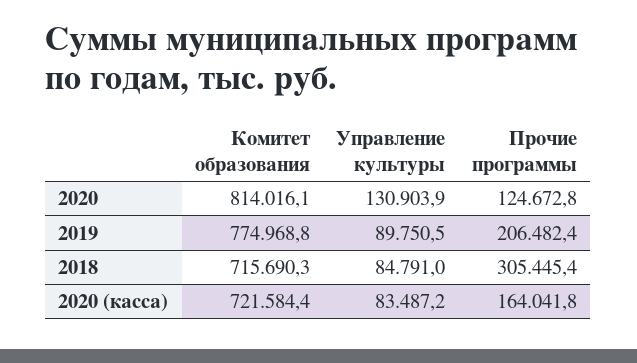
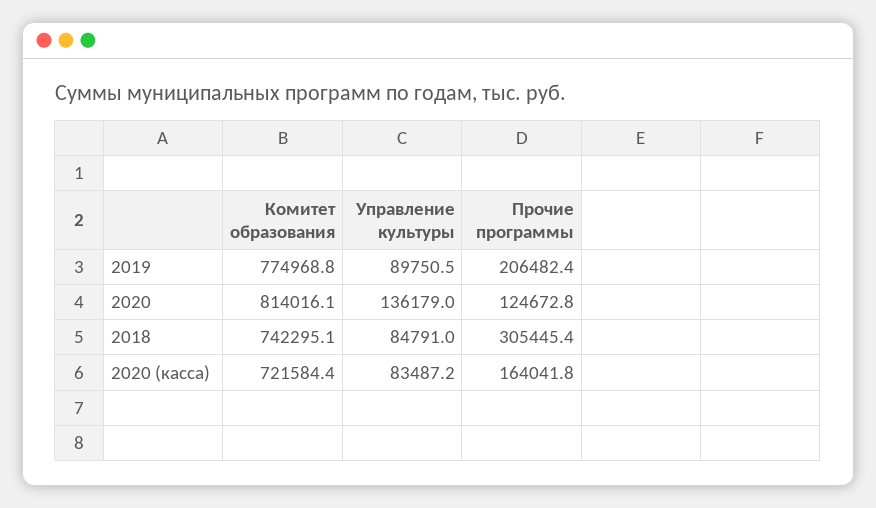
Управление культуры, 2020: 130903.9 -> 136179
Комитет образования, 2018: 715690.3 -> 742295.1

